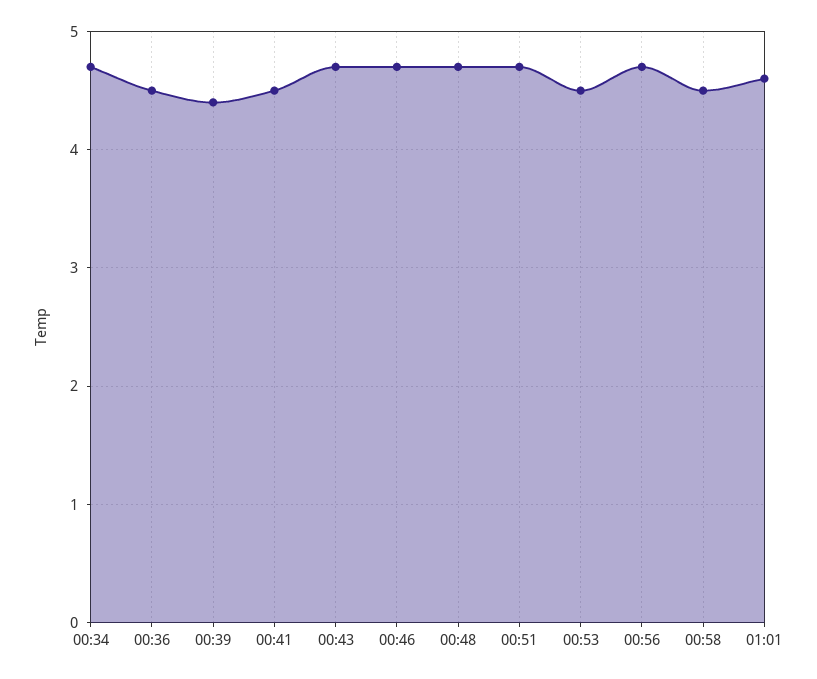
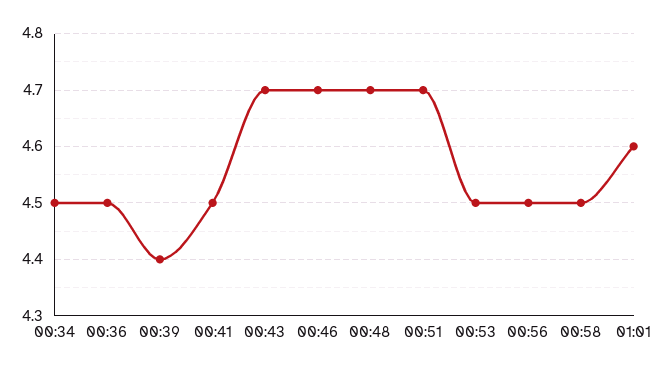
00:34: 4.7 -> 4.5
00:56: 4.7 -> 4.5

